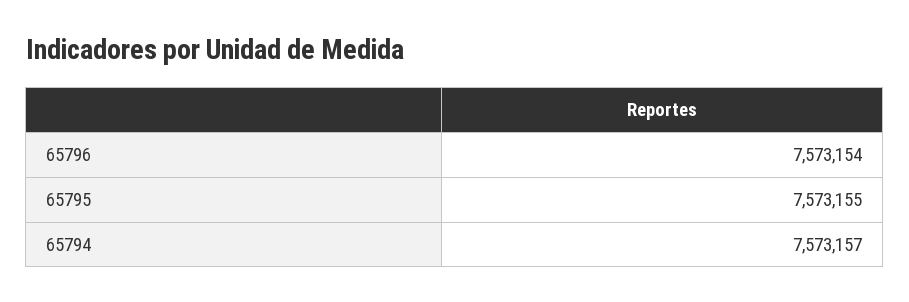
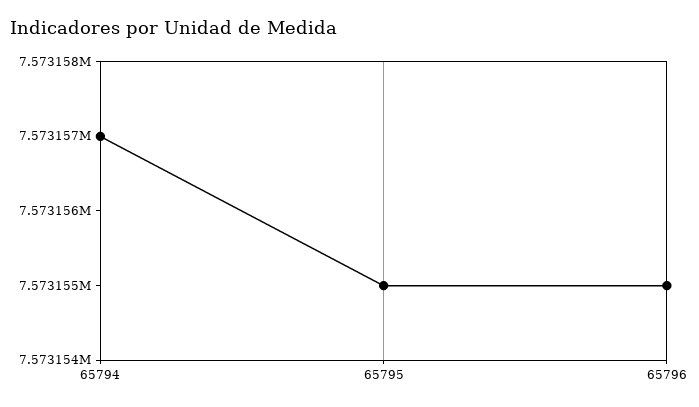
65796: 7573154 -> 7573155

